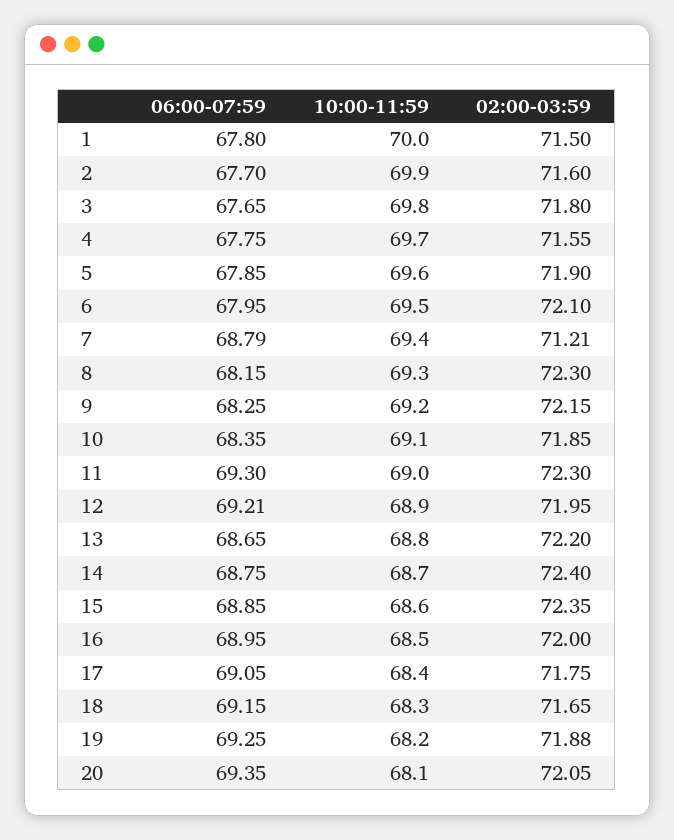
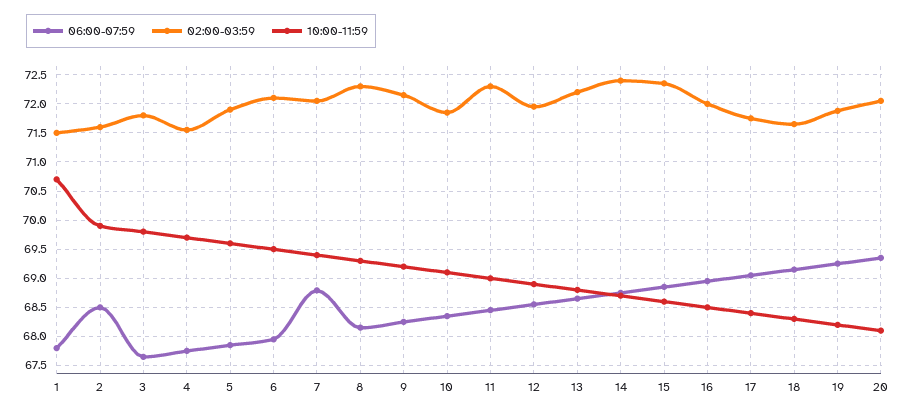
10:00-11:59, 1: 70 -> 70.75
06:00-07:59, 2: 67.7 -> 68.5
02:00-03:59, 7: 71.21 -> 72
06:00-07:59, 11: 69.3 -> 68.5
06:00-07:59, 12: 69.21 -> 68.5

